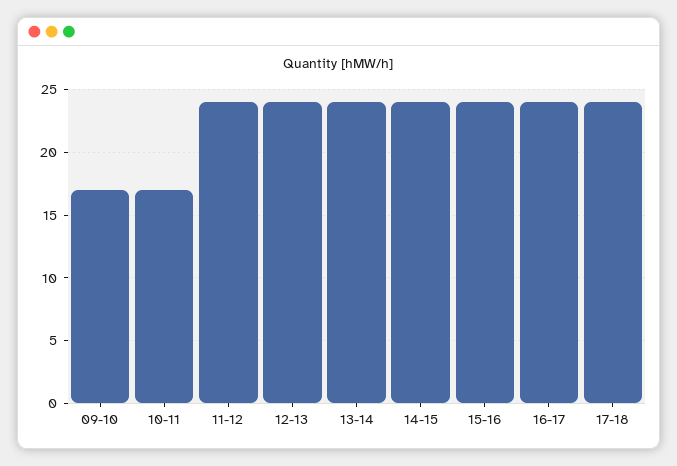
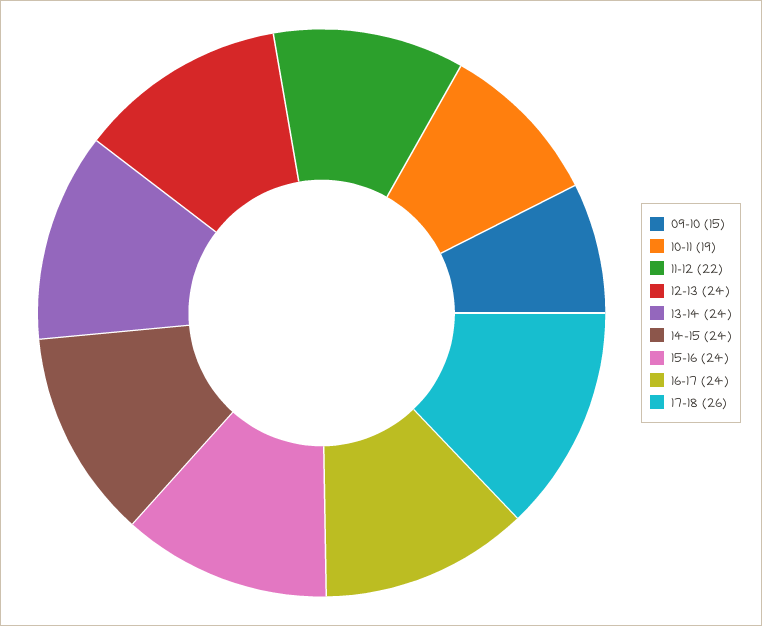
09-10: 17 -> 15
10-11: 17 -> 19
11-12: 24 -> 22
17-18: 24 -> 26

